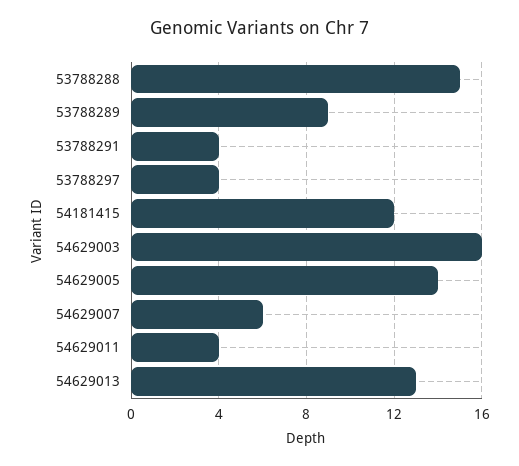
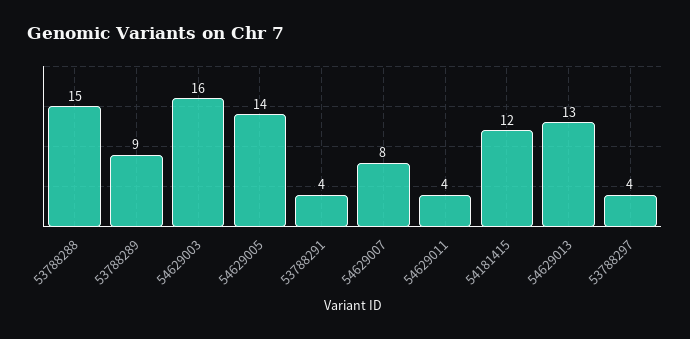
54629007: 6 -> 8

